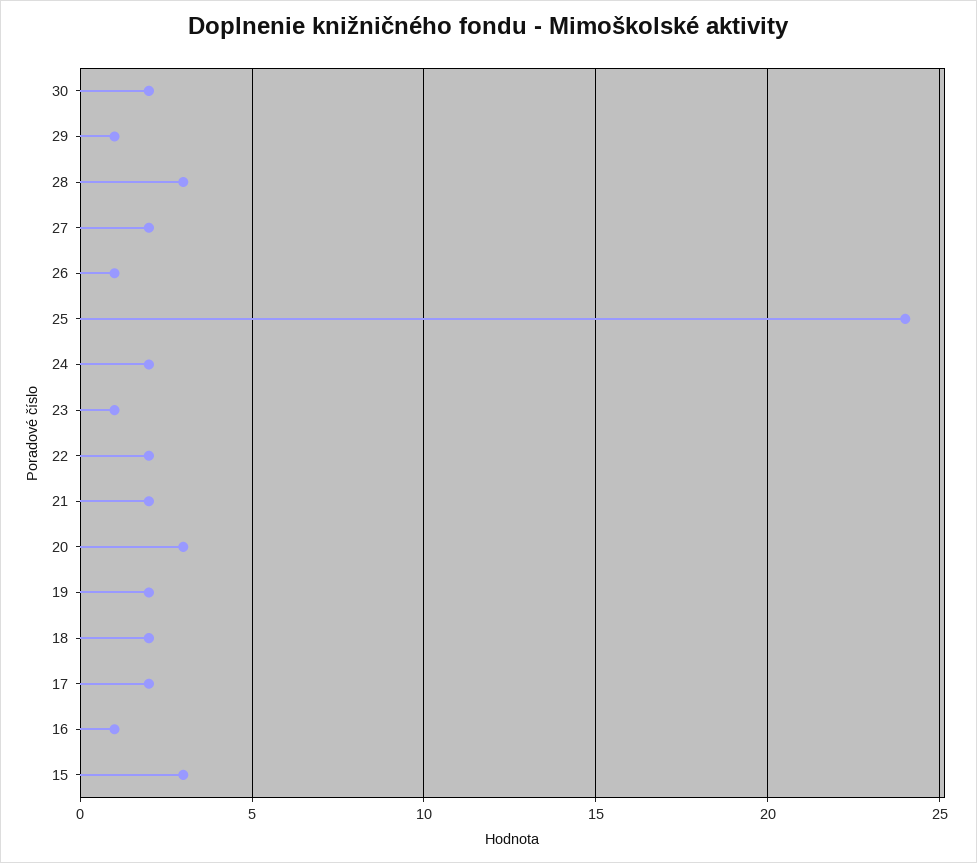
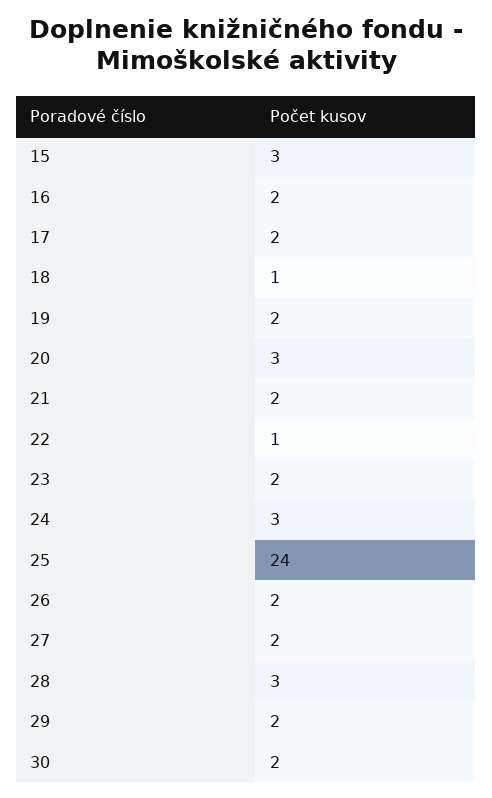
29: 1 -> 2
26: 1 -> 2
24: 2 -> 3
23: 1 -> 2
22: 2 -> 1
18: 2 -> 1
16: 1 -> 2

